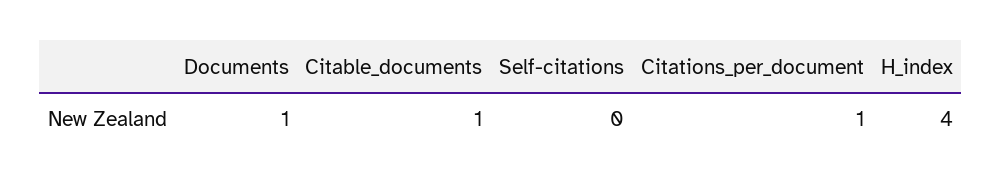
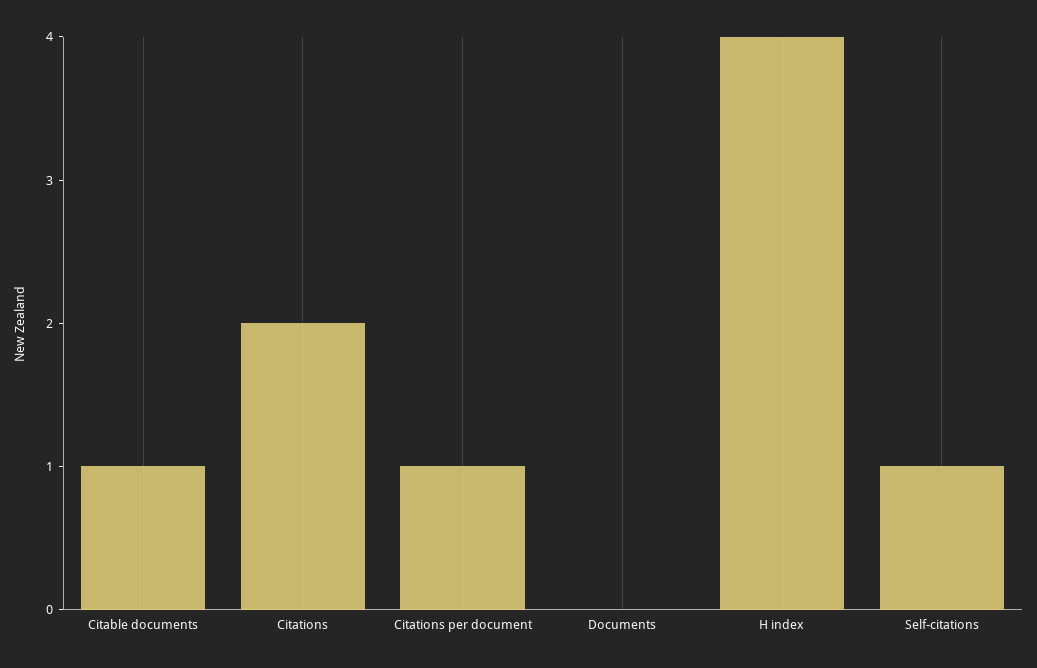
Documents: 1 -> 0
Self-citations: 0 -> 1
Citations: none -> 2

